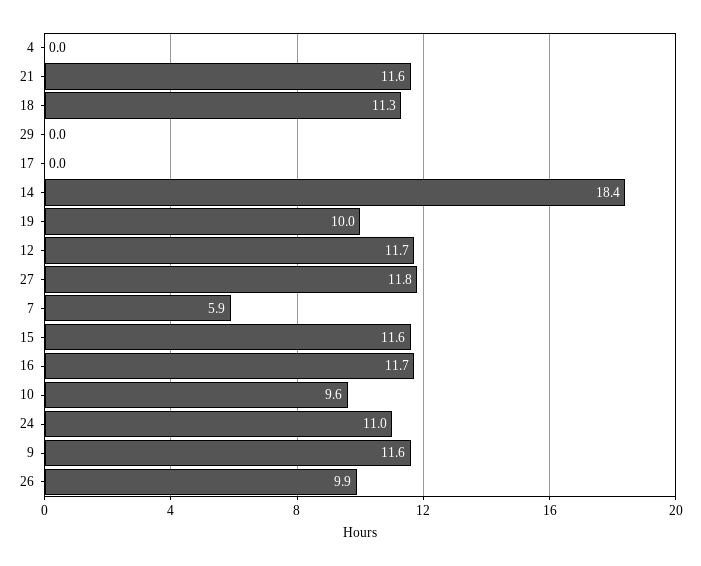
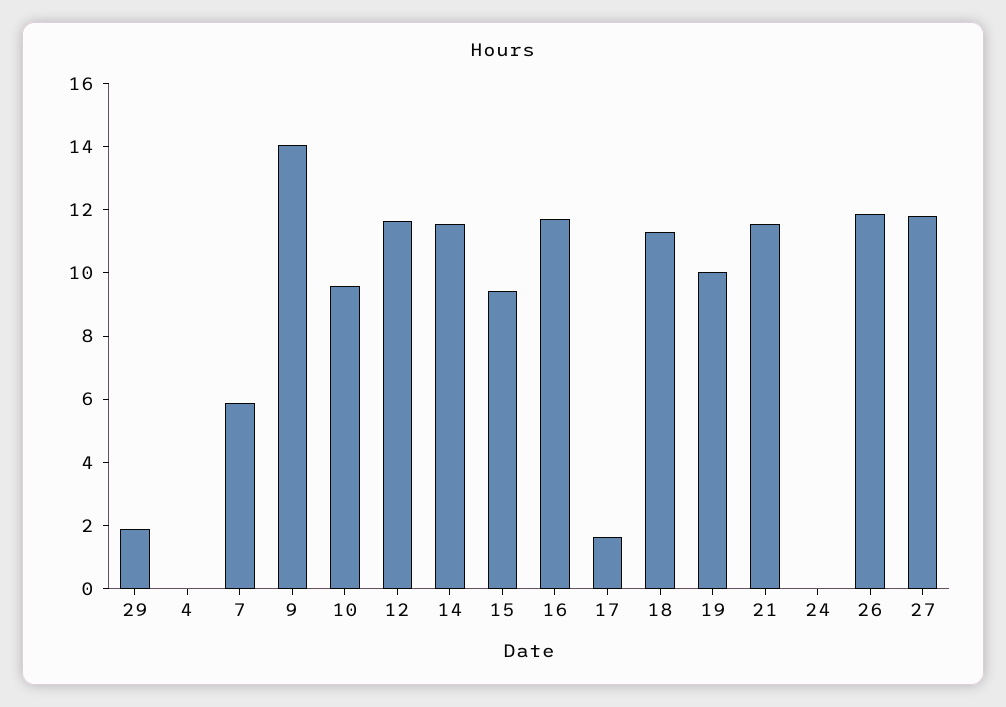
29: 0 -> 2
17: 0 -> 1.5
14: 18.4 -> 11.5
15: 11.6 -> 9.5
24: 11 -> 0
9: 11.6 -> 14
26: 9.9 -> 12

